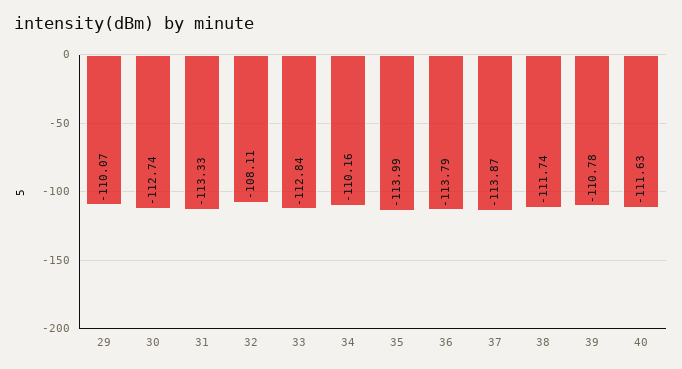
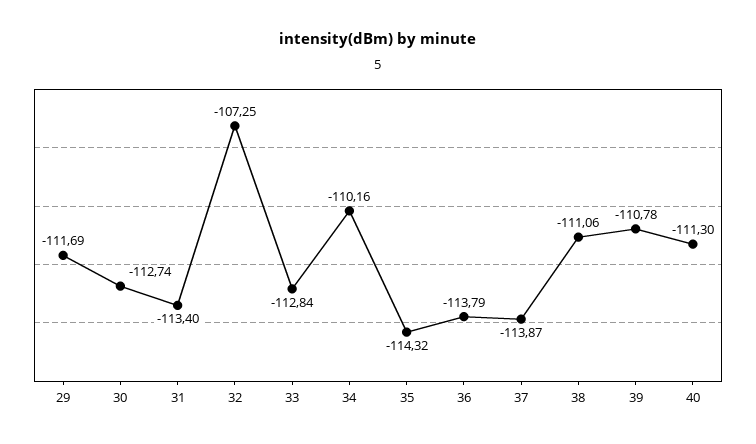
29: -110.07 -> -111.69
31: -113.33 -> -113.4
32: -108.11 -> -107.25
35: -113.99 -> -114.32
38: -111.74 -> -111.06
40: -111.63 -> -111.3

